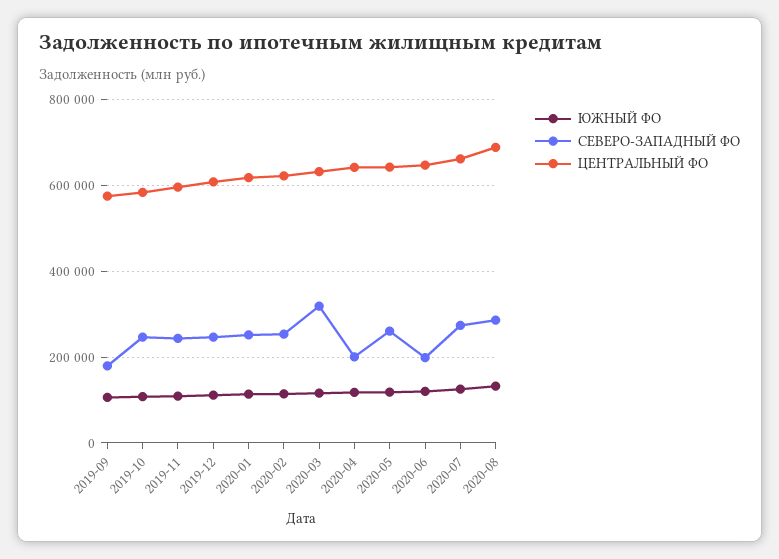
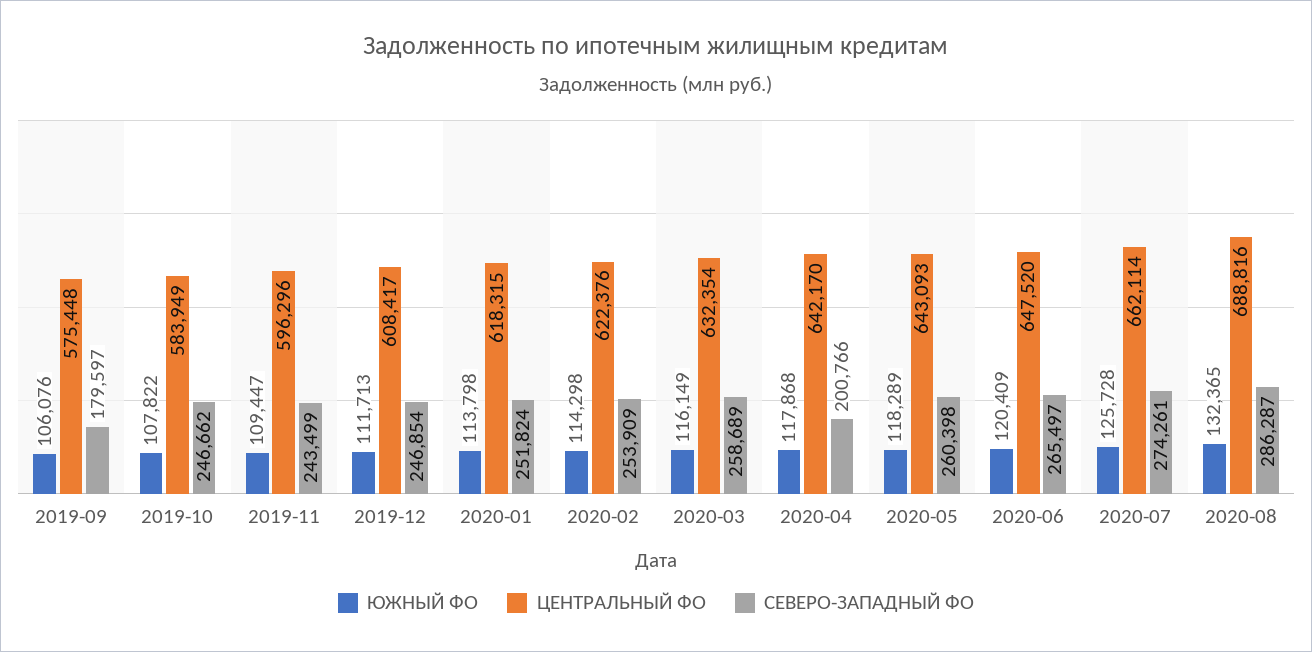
СЕВЕРО-ЗАПАДНЫЙ ФО, 2020-03: 320000 -> 258689
СЕВЕРО-ЗАПАДНЫЙ ФО, 2020-06: 200000 -> 265497

